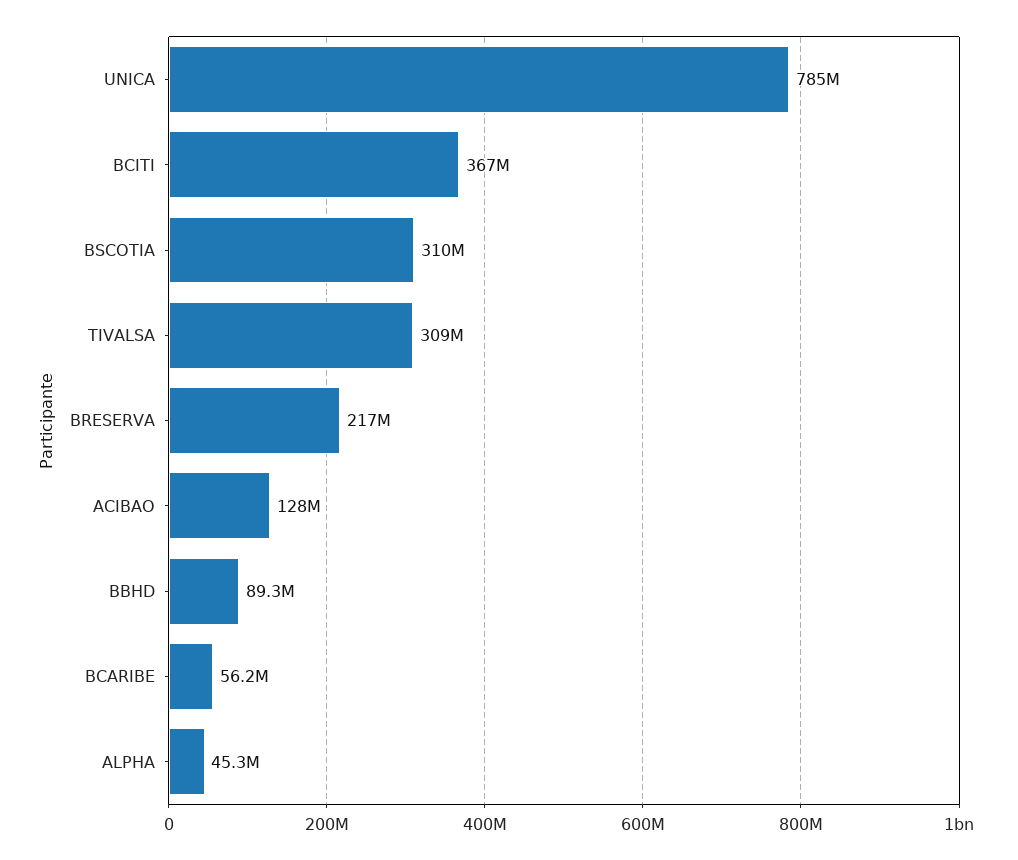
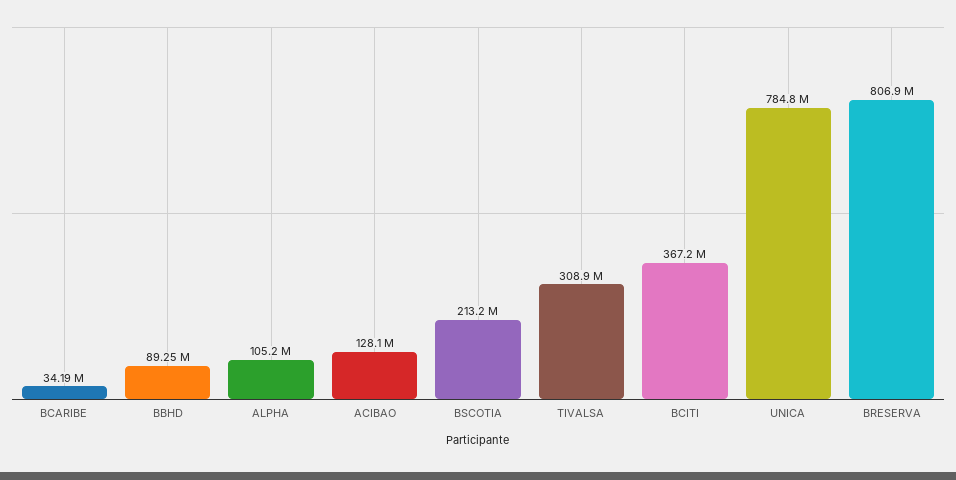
BSCOTIA: 310000000 -> 213200000
BRESERVA: 217000000 -> 806900000
BCARIBE: 56200000 -> 34190000
ALPHA: 45300000 -> 105200000

